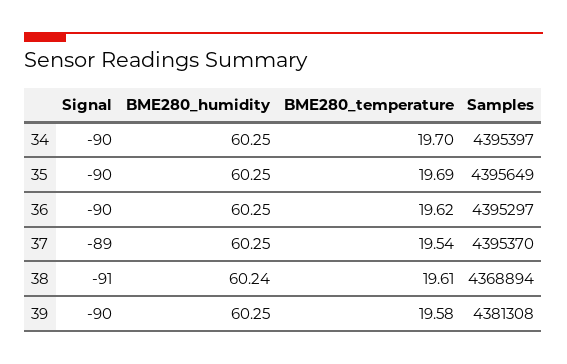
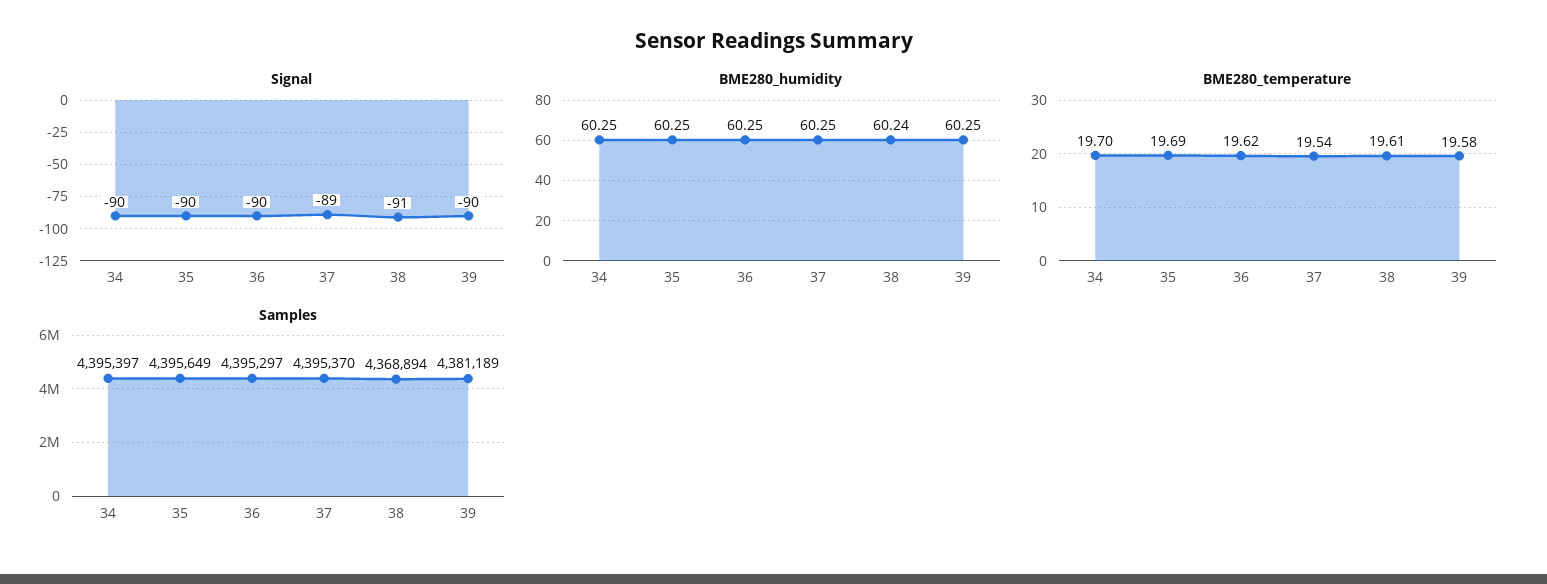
Samples, 39: 4381308 -> 4381189

